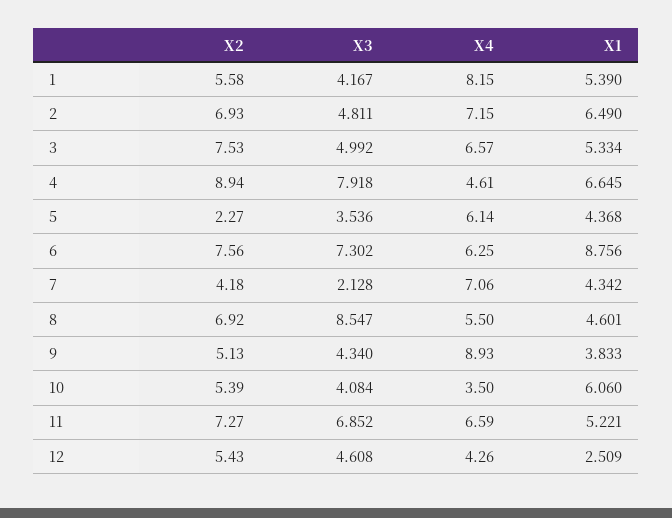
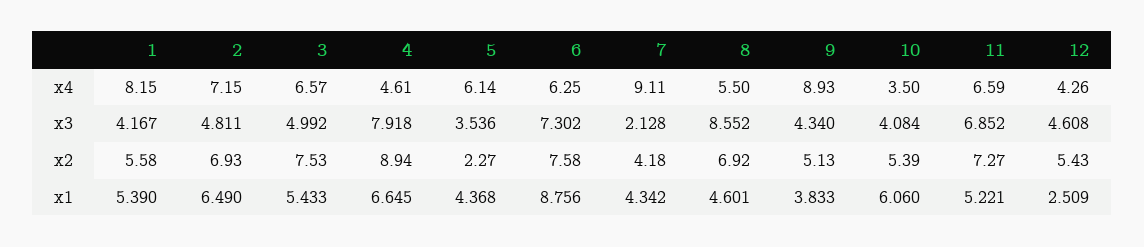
X1, 3: 5.334 -> 5.433
X2, 6: 7.56 -> 7.58
X4, 7: 7.06 -> 9.11
X3, 8: 8.547 -> 8.552

